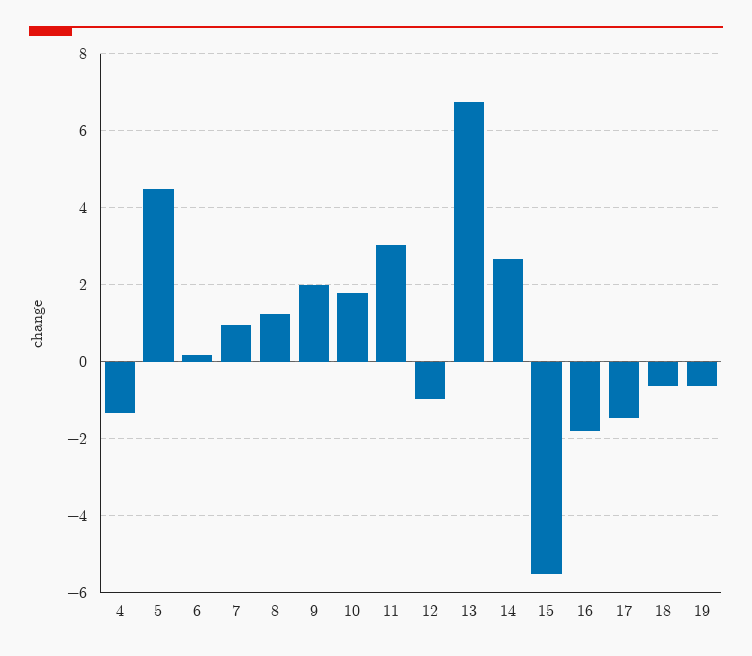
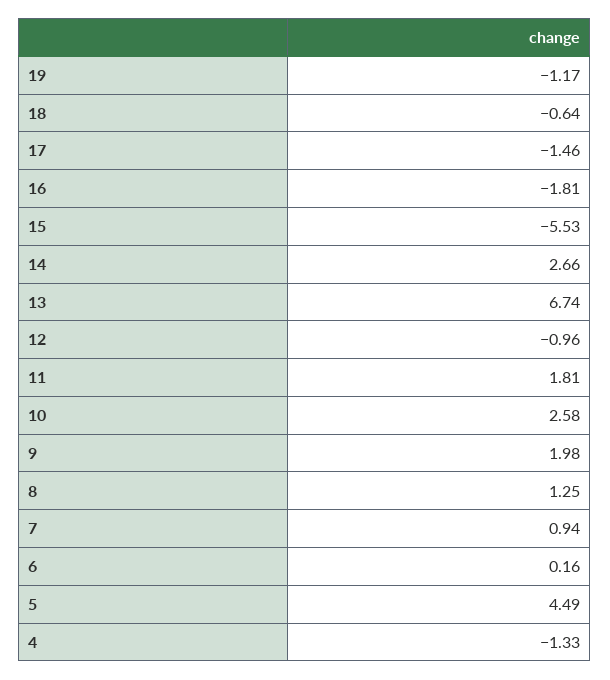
10: 1.8 -> 2.58
11: 3 -> 1.81
19: -0.6 -> -1.17

